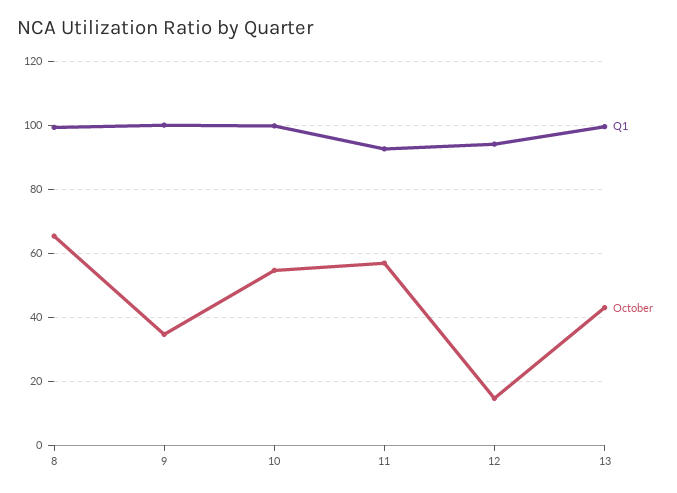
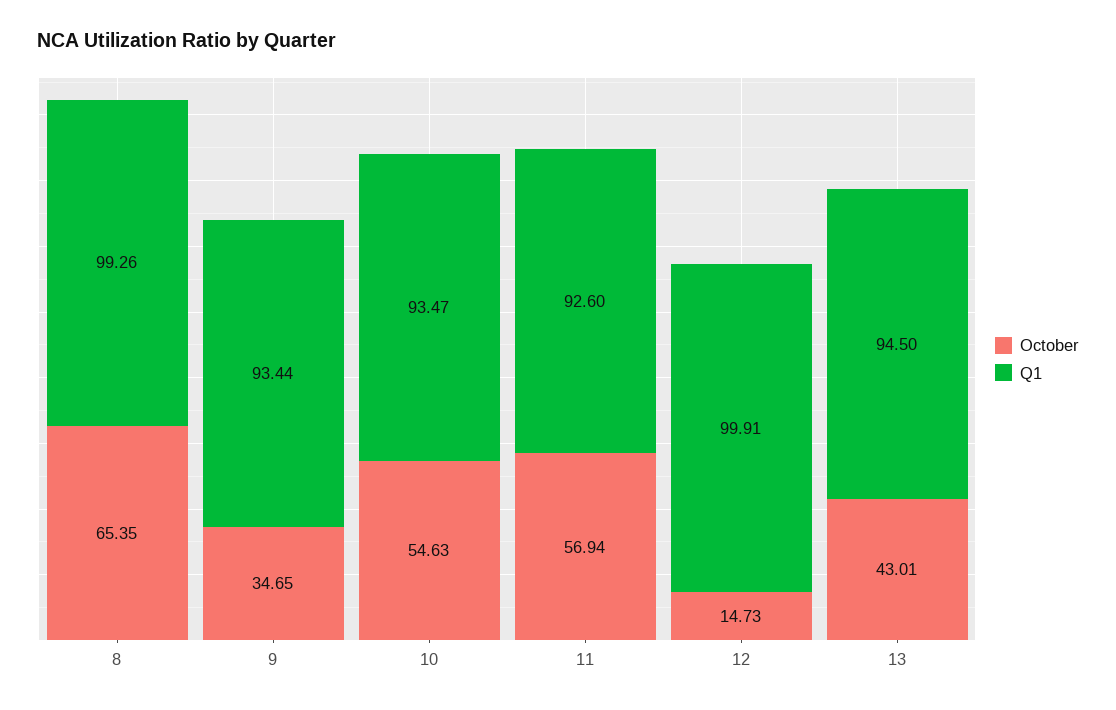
Q1, 9: 100 -> 93.44
Q1, 10: 100 -> 93.47
Q1, 12: 94 -> 99.91
Q1, 13: 100 -> 94.5

